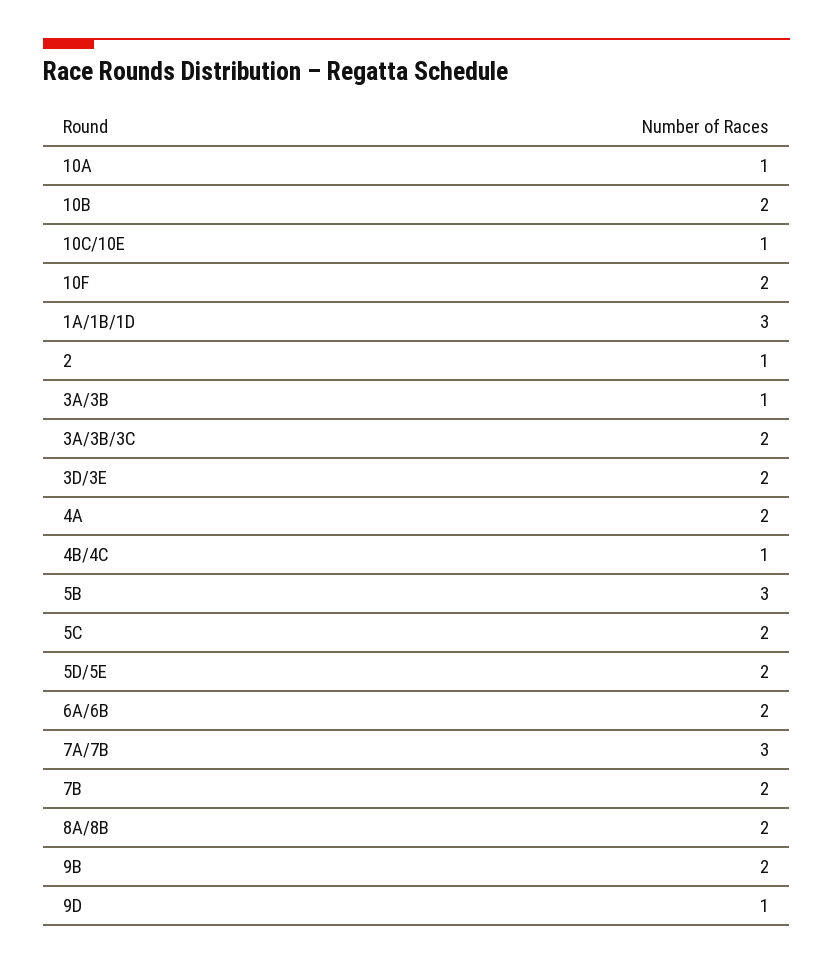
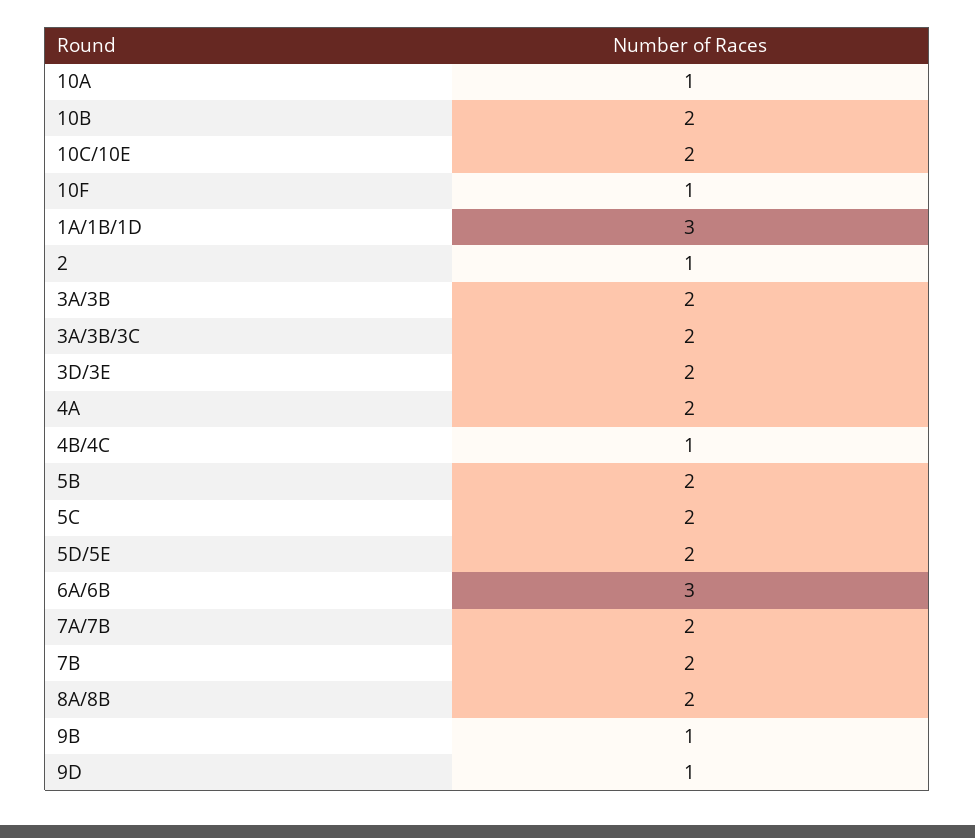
10C/10E: 1 -> 2
10F: 2 -> 1
3A/3B: 1 -> 2
5B: 3 -> 2
6A/6B: 2 -> 3
7A/7B: 3 -> 2
9B: 2 -> 1

